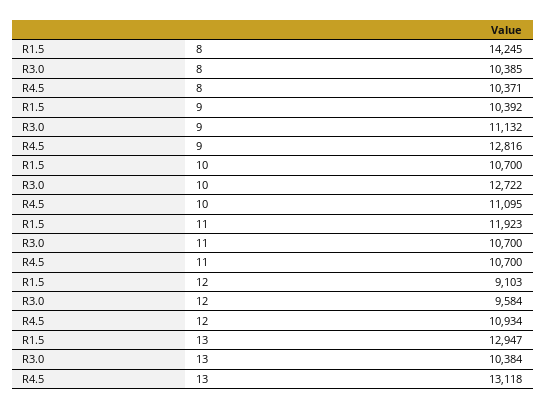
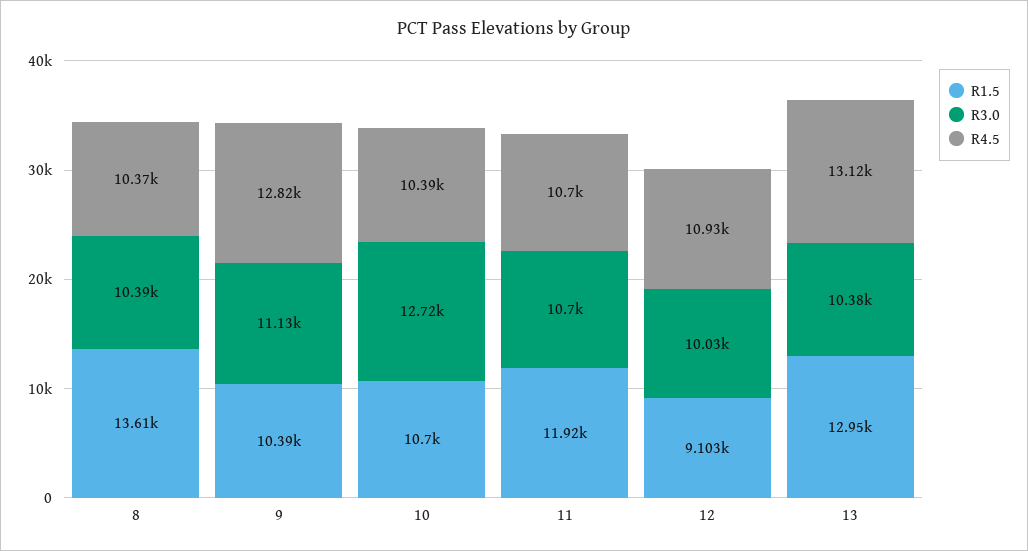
R1.5, 8: 14245 -> 13610
R4.5, 10: 11095 -> 10390
R3.0, 12: 9584 -> 10030

